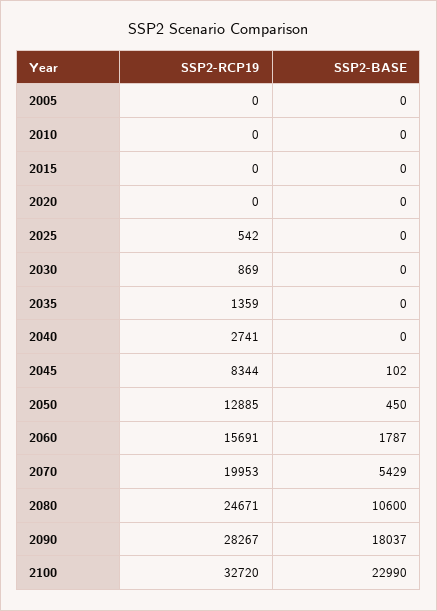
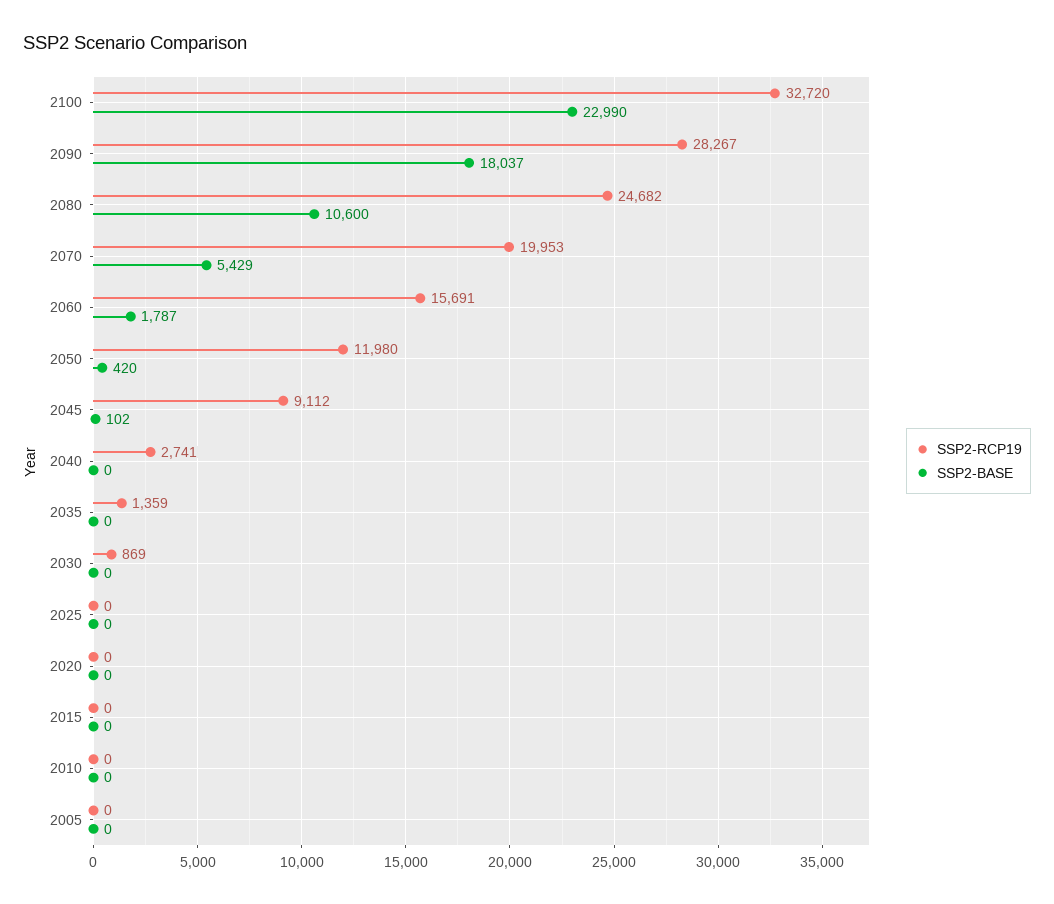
SSP2-RCP19, 2025: 542 -> 0
SSP2-RCP19, 2045: 8344 -> 9112
SSP2-RCP19, 2050: 12885 -> 11980
SSP2-BASE, 2050: 450 -> 420
SSP2-RCP19, 2080: 24671 -> 24682

